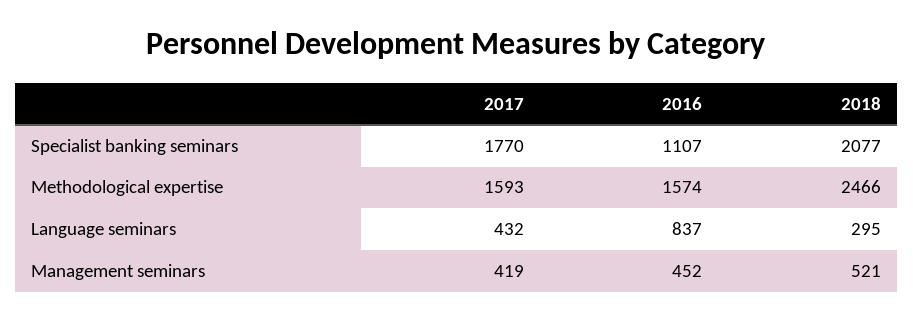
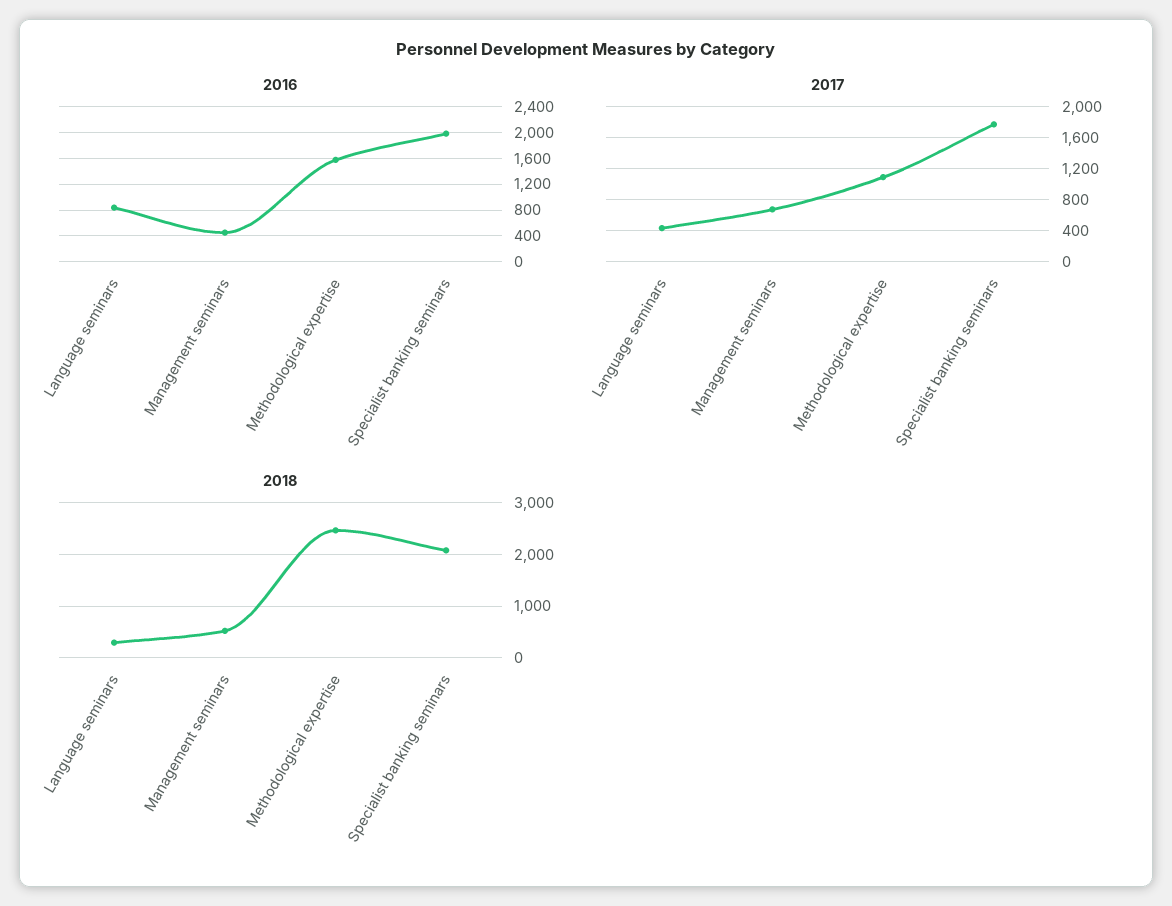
2016, Specialist banking seminars: 1107 -> 2000
2017, Methodological expertise: 1593 -> 1100
2017, Management seminars: 419 -> 700

